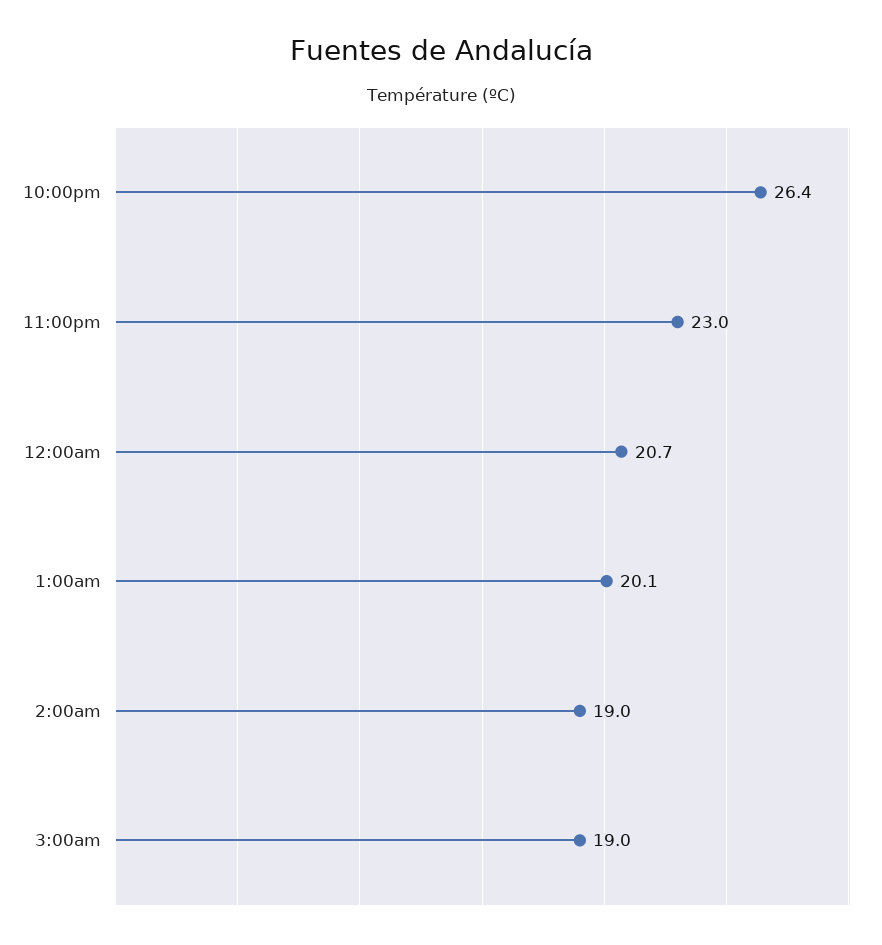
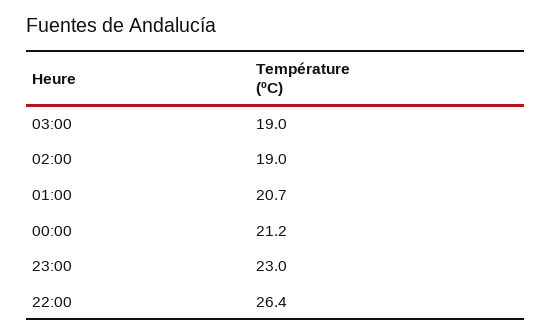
12:00am: 20.7 -> 21.2
1:00am: 20.1 -> 20.7

